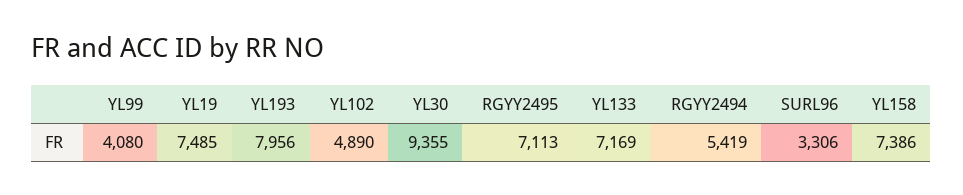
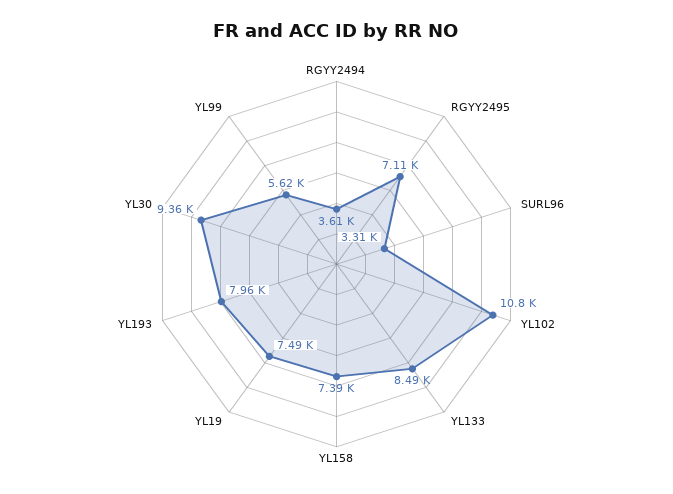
YL99: 4080 -> 5620
YL102: 4890 -> 10800
YL133: 7169 -> 8490
RGYY2494: 5419 -> 3610

